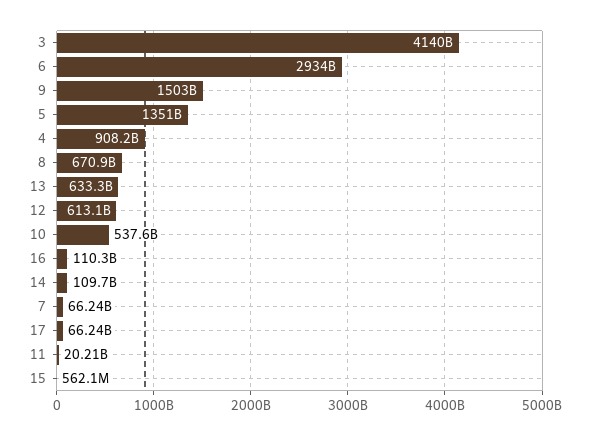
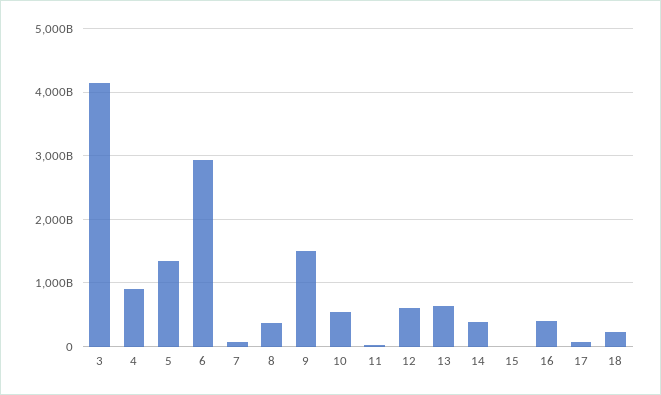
8: 670900000000 -> 400000000000
16: 110300000000 -> 400000000000
14: 109700000000 -> 400000000000
18: none -> 200000000000

